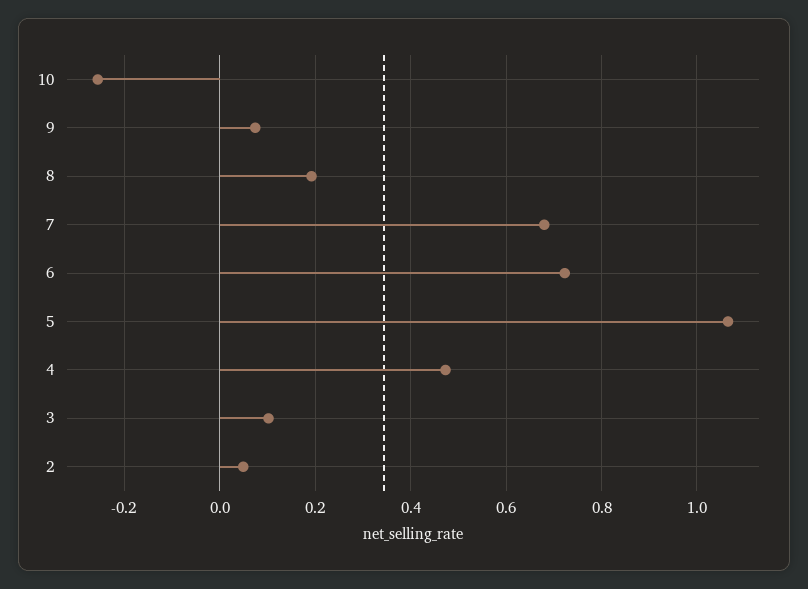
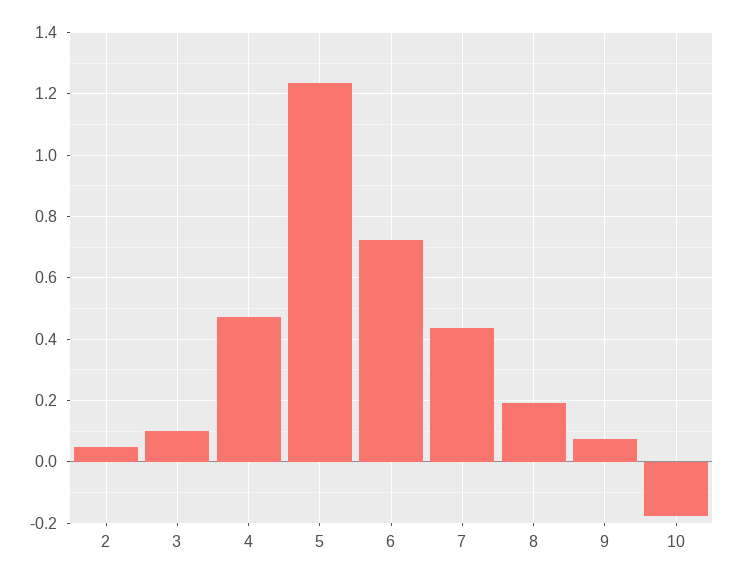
10: -0.26 -> -0.18
7: 0.68 -> 0.44
5: 1.06 -> 1.24

